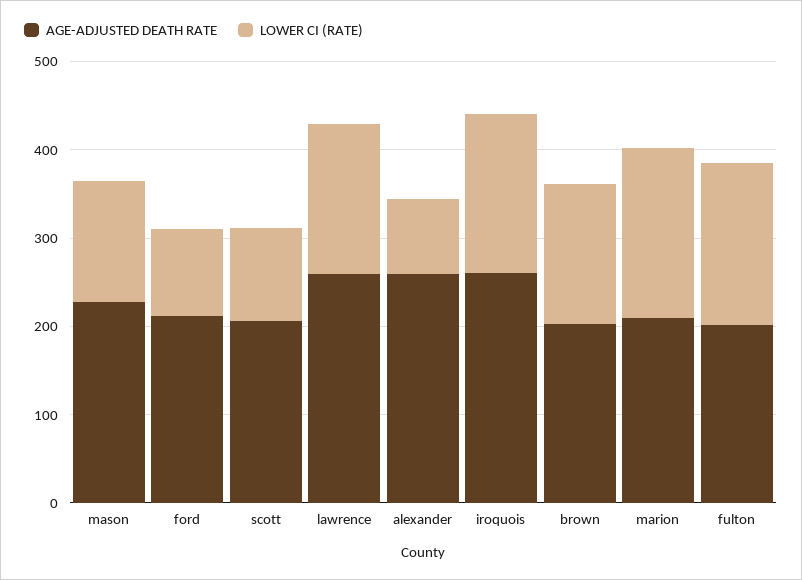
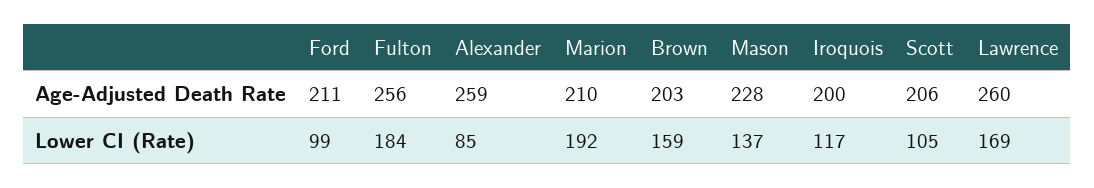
AGE-ADJUSTED DEATH RATE, iroquois: 260 -> 200
LOWER CI (RATE), iroquois: 180 -> 117
AGE-ADJUSTED DEATH RATE, fulton: 200 -> 256

